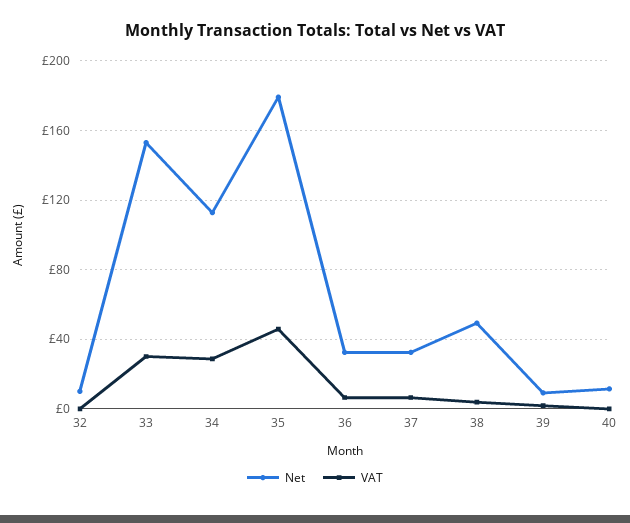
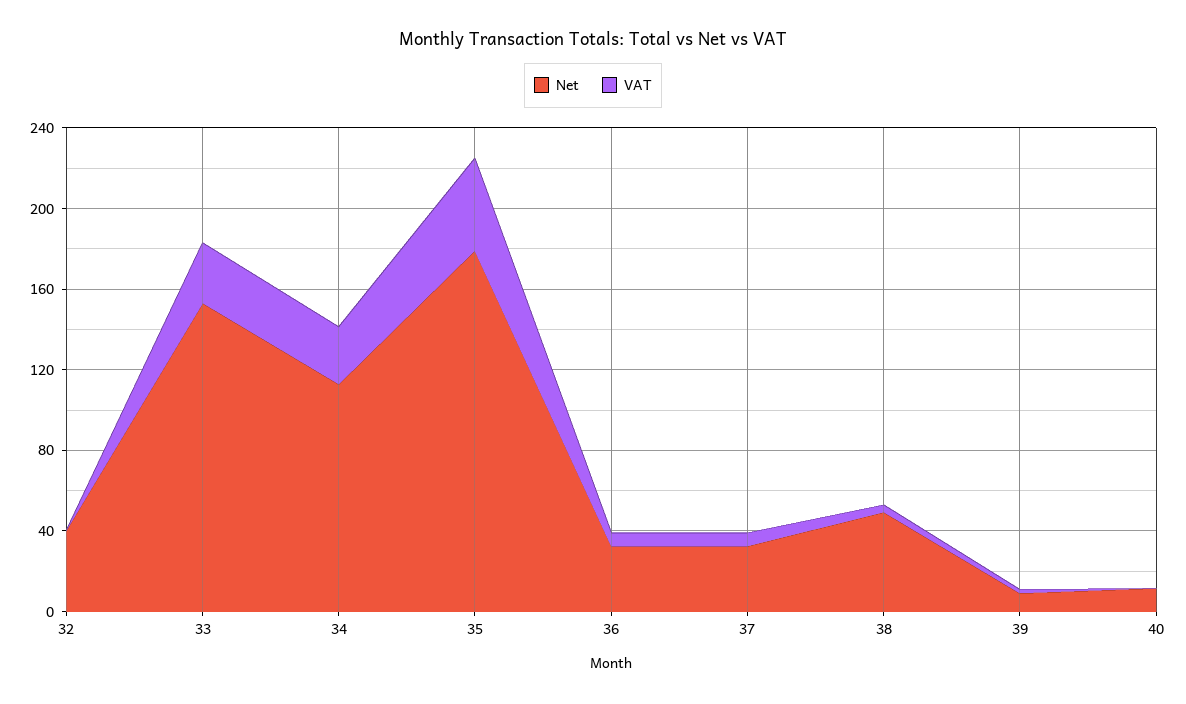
Net, 32: 10 -> 40

